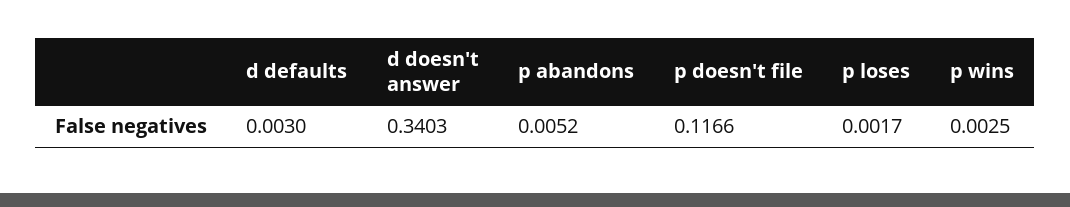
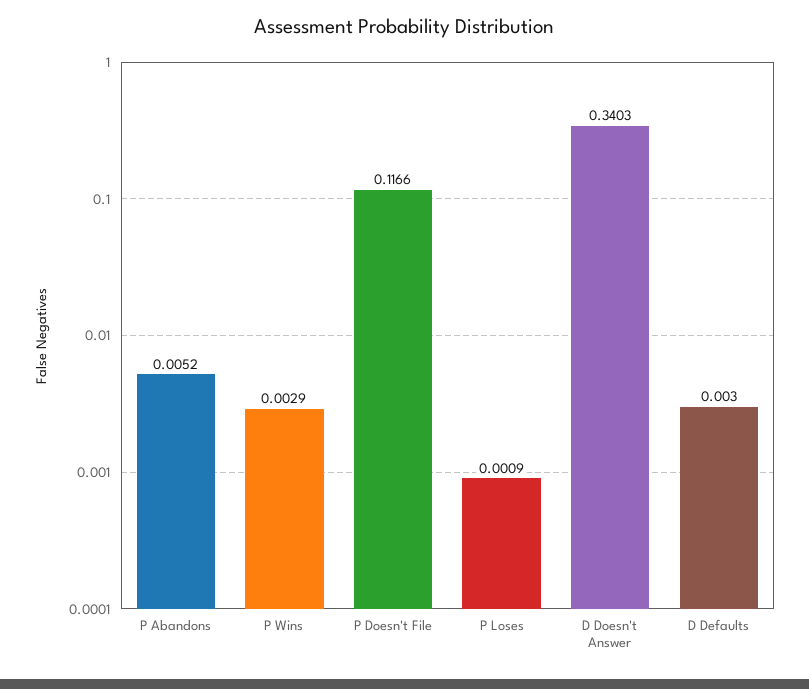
p loses: 0.0017 -> 0.0009
p wins: 0.0025 -> 0.0029

